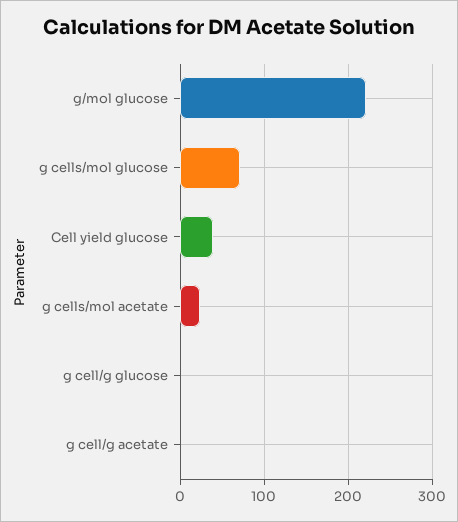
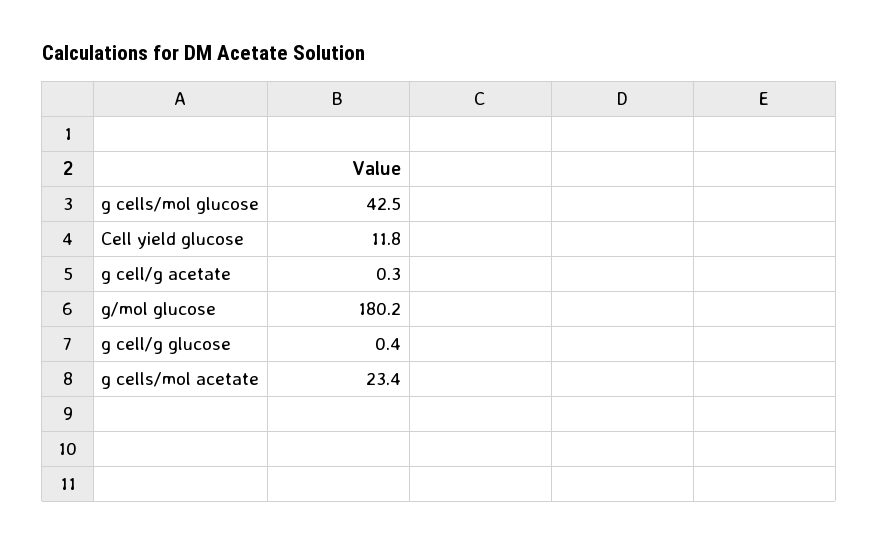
g/mol glucose: 220 -> 180.2
g cells/mol glucose: 70 -> 42.5
Cell yield glucose: 40 -> 11.8

